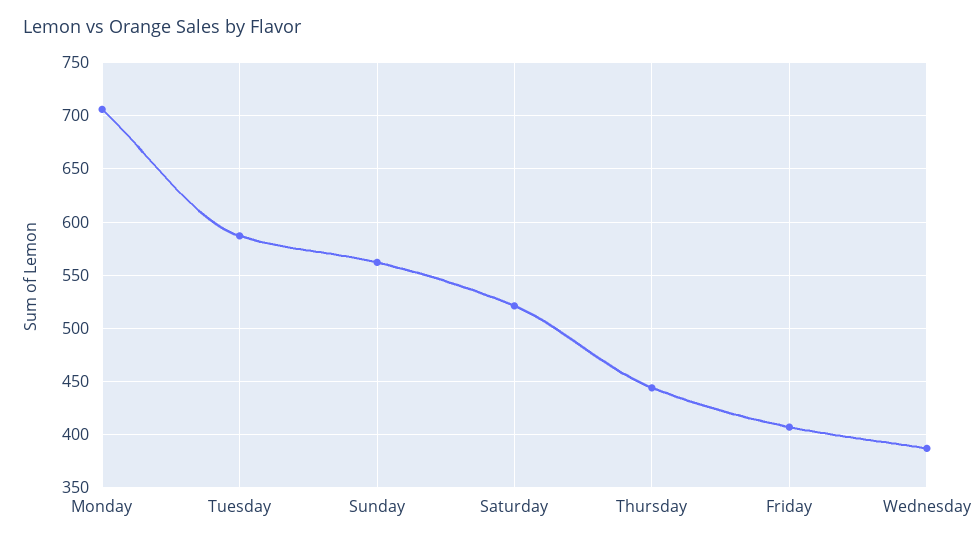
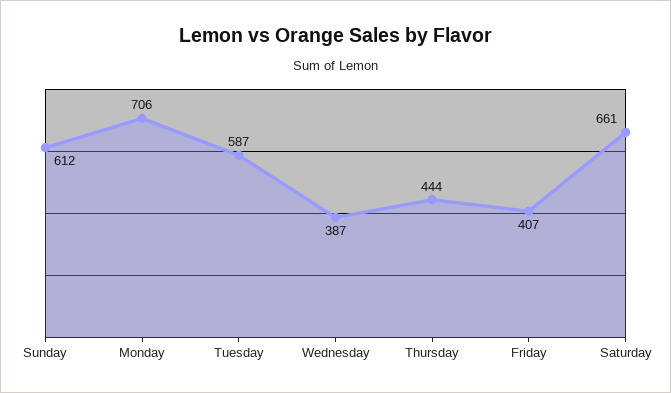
Sunday: 560 -> 612
Saturday: 520 -> 661

